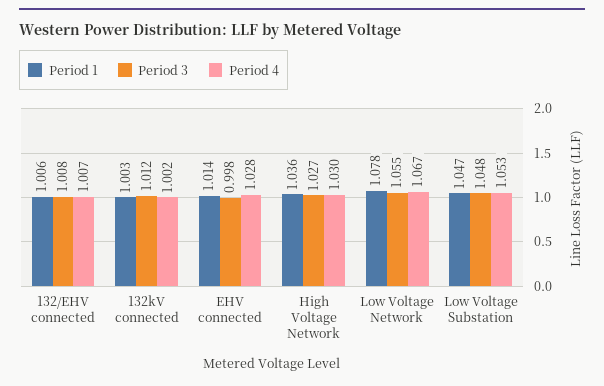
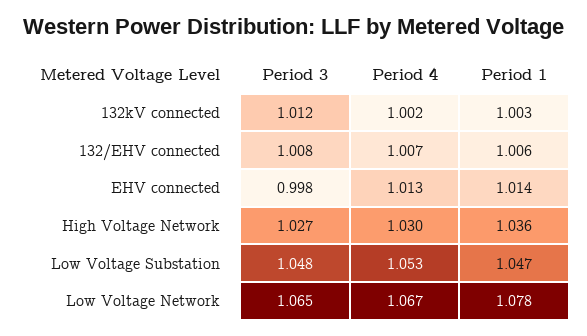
Period 4, EHV connected: 1.028 -> 1.013
Period 3, Low Voltage Network: 1.055 -> 1.065

